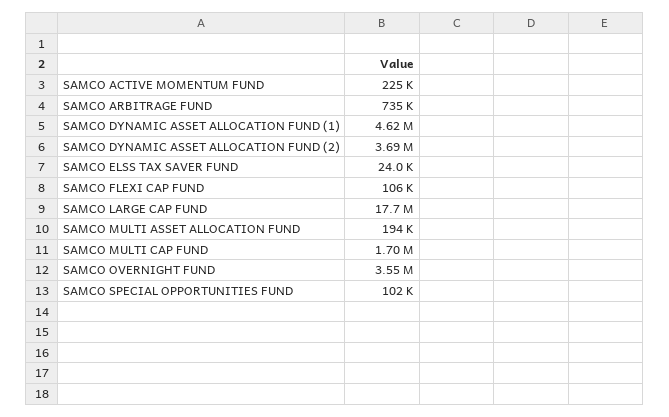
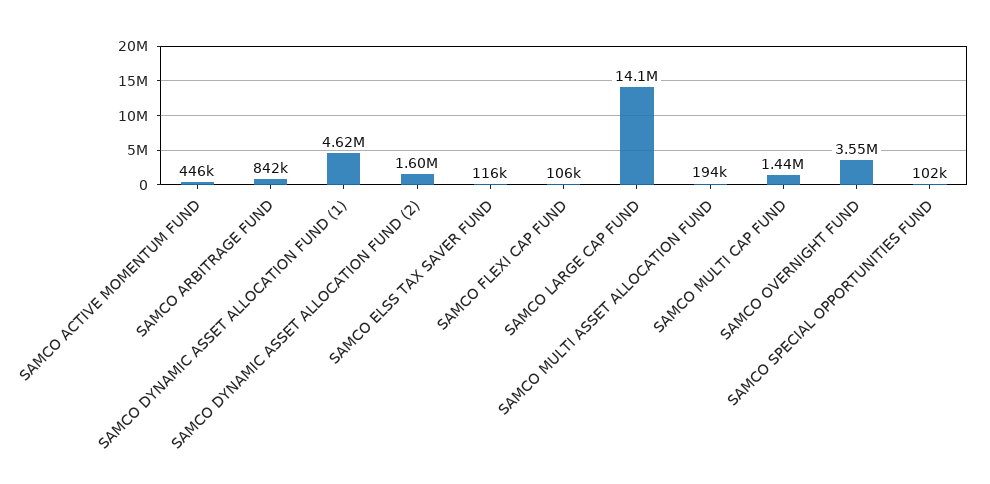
SAMCO ACTIVE MOMENTUM FUND: 225000 -> 446000
SAMCO ARBITRAGE FUND: 735000 -> 842000
SAMCO DYNAMIC ASSET ALLOCATION FUND (2): 3690000 -> 1600000
SAMCO ELSS TAX SAVER FUND: 24000 -> 116000
SAMCO LARGE CAP FUND: 17700000 -> 14100000
SAMCO MULTI CAP FUND: 1700000 -> 1440000

